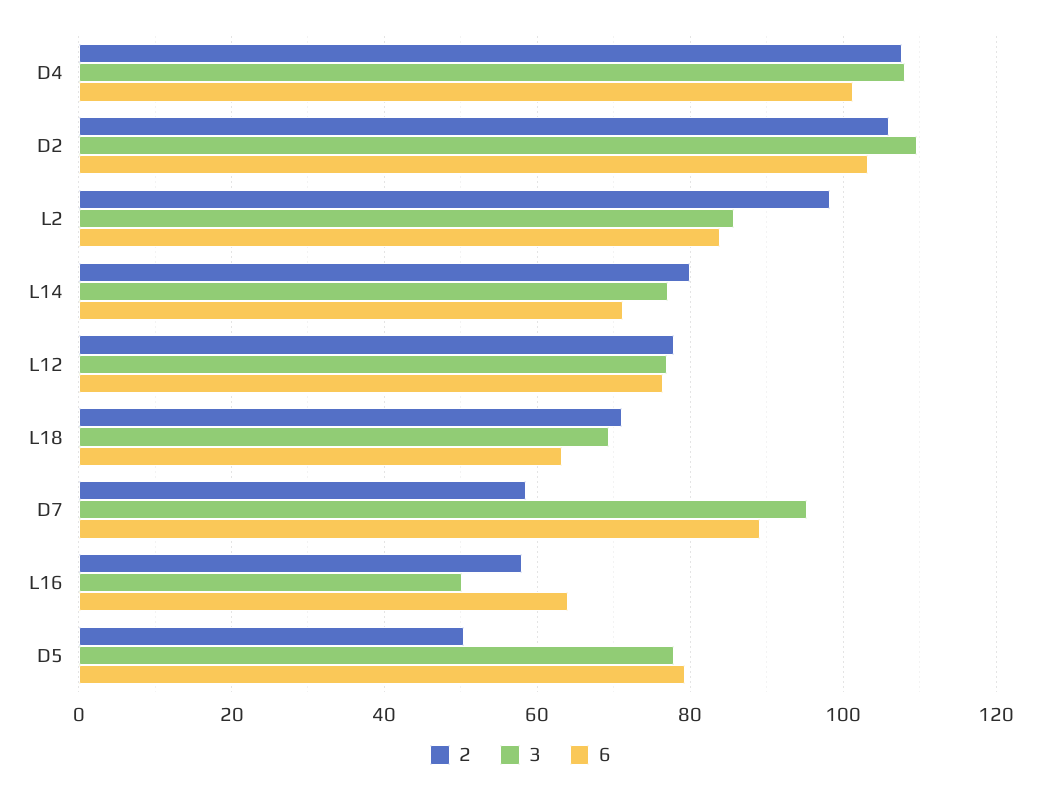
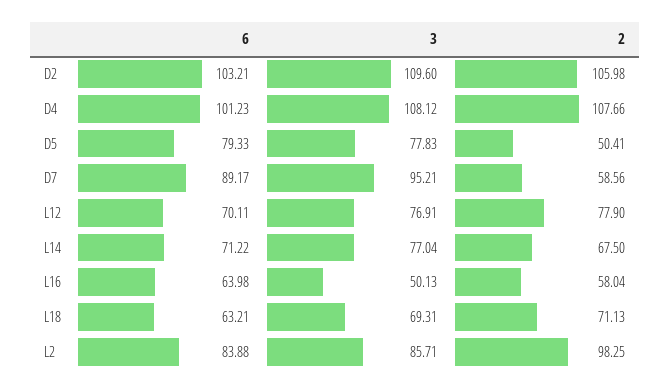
2, L14: 80 -> 67.5
6, L12: 76 -> 70.11

